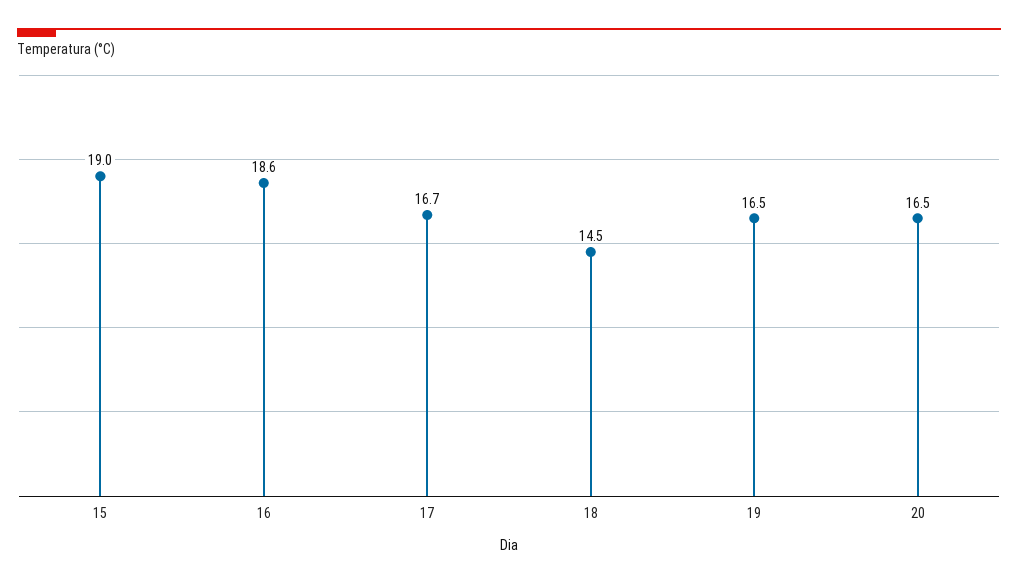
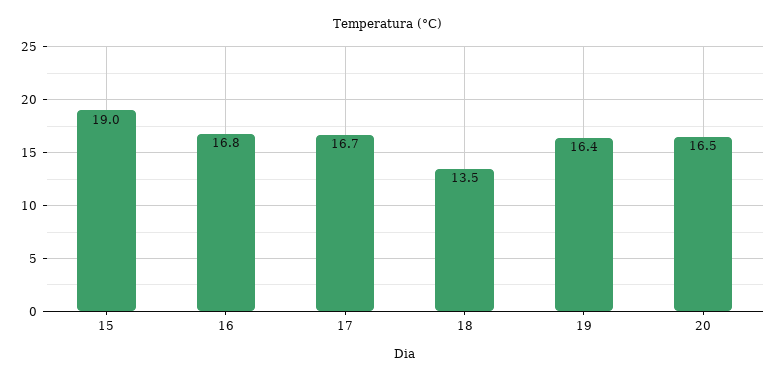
16: 18.6 -> 16.8
18: 14.5 -> 13.5
19: 16.5 -> 16.4

